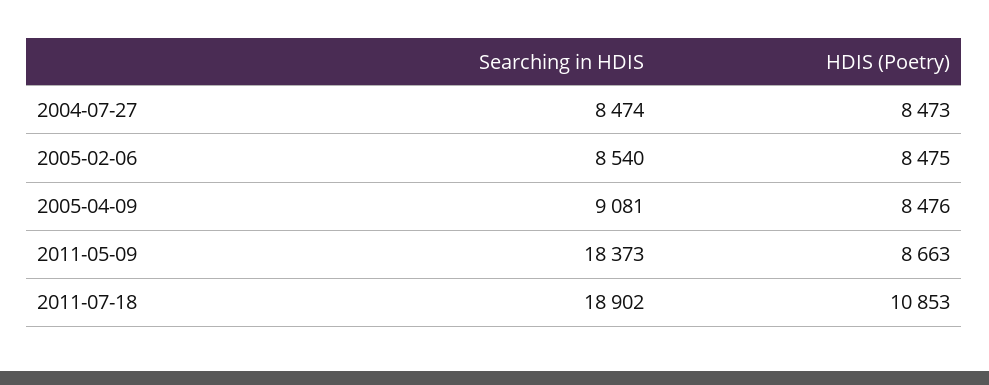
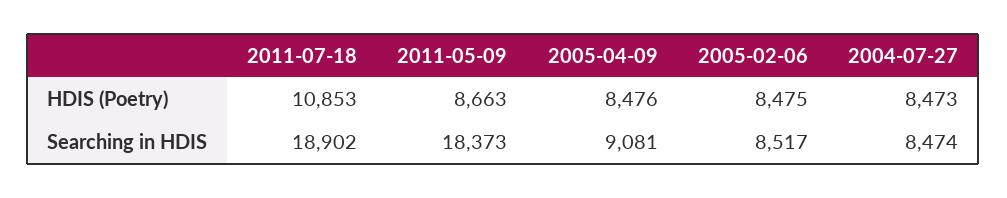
Searching in HDIS, 2005-02-06: 8540 -> 8517

